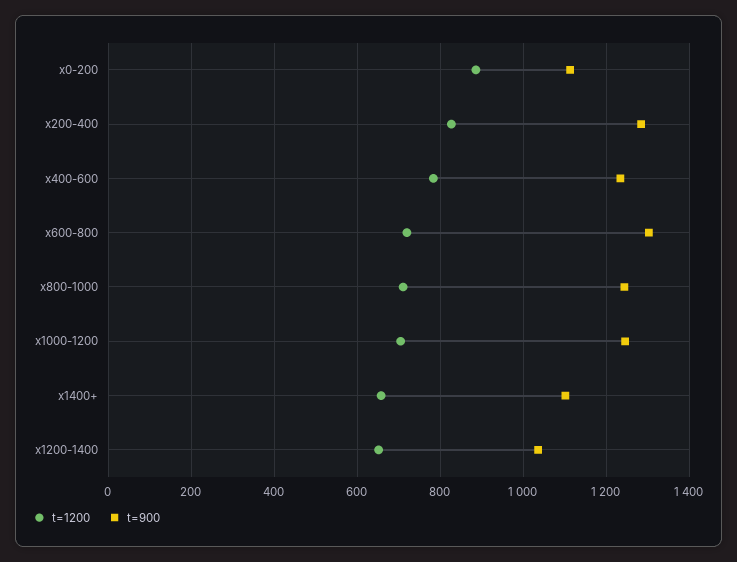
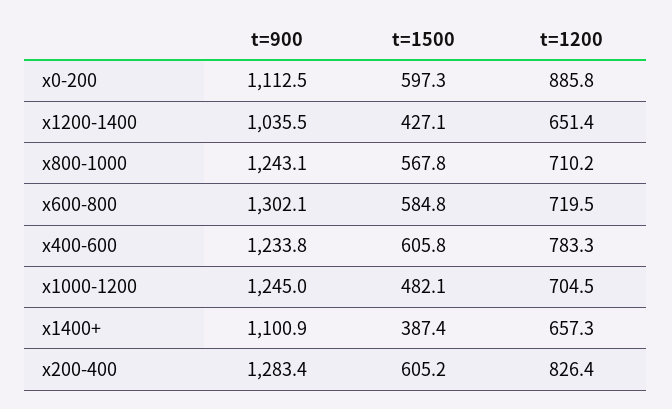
t=1500, x0-200: none -> 597.3
t=1500, x1200-1400: none -> 427.1
t=1500, x800-1000: none -> 567.8
t=1500, x600-800: none -> 584.8
t=1500, x400-600: none -> 605.8
t=1500, x1000-1200: none -> 482.1
t=1500, x1400+: none -> 387.4
t=1500, x200-400: none -> 605.2

